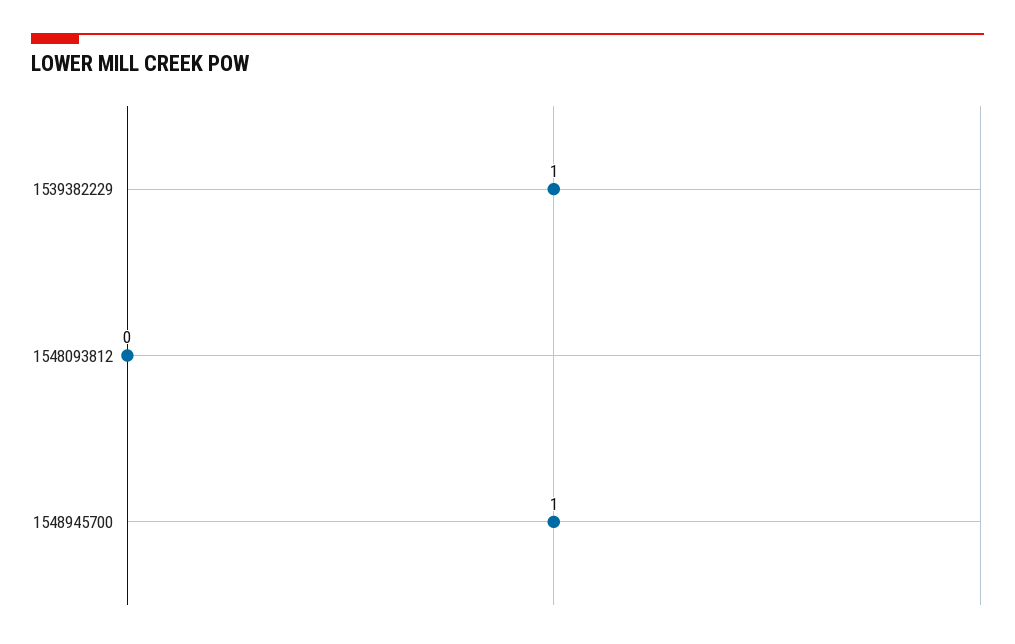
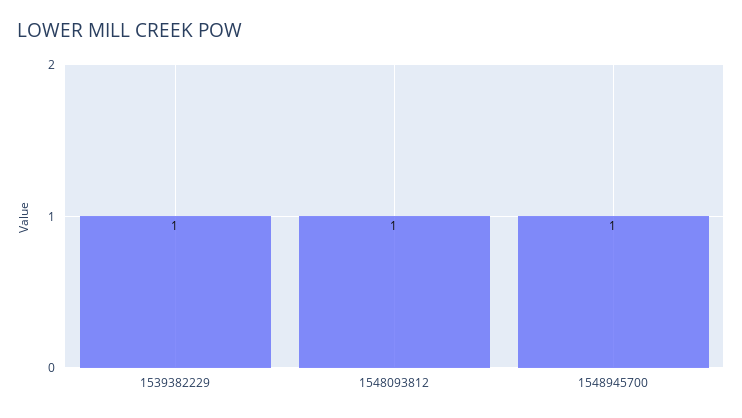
1548093812: 0 -> 1

